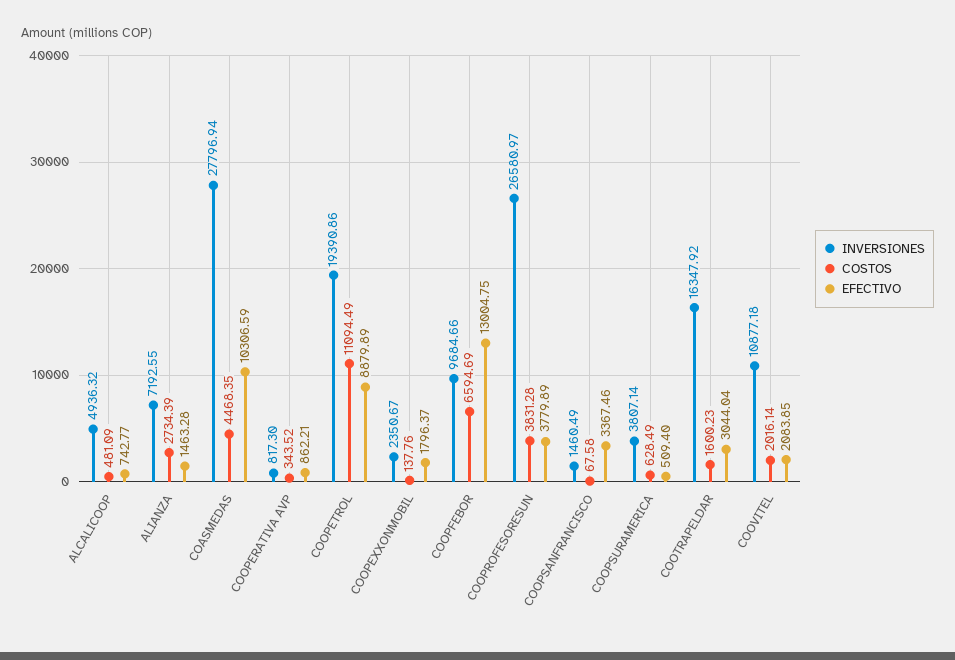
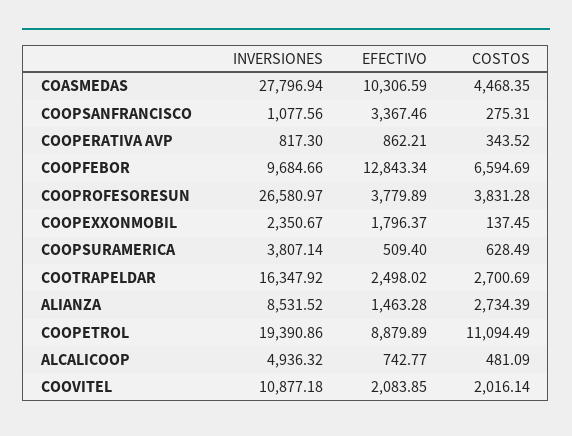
INVERSIONES, ALIANZA: 7192.55 -> 8531.52
COSTOS, COOPEXXONMOBIL: 137.76 -> 137.45
EFECTIVO, COOPFEBOR: 13004.75 -> 12843.34
INVERSIONES, COOPSANFRANCISCO: 1460.49 -> 1077.56
COSTOS, COOPSANFRANCISCO: 67.58 -> 275.31
COSTOS, COOTRAPELDAR: 1600.23 -> 2700.69
EFECTIVO, COOTRAPELDAR: 3044.04 -> 2498.02

